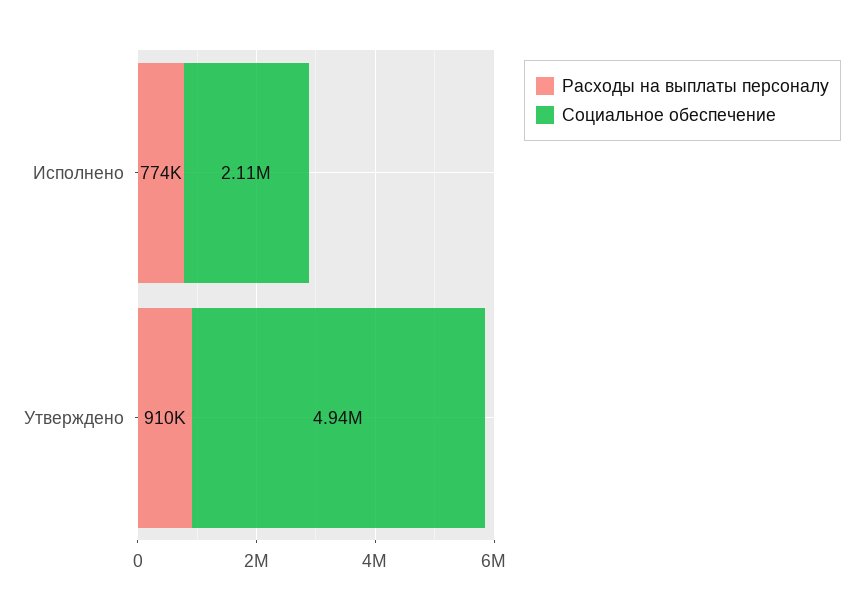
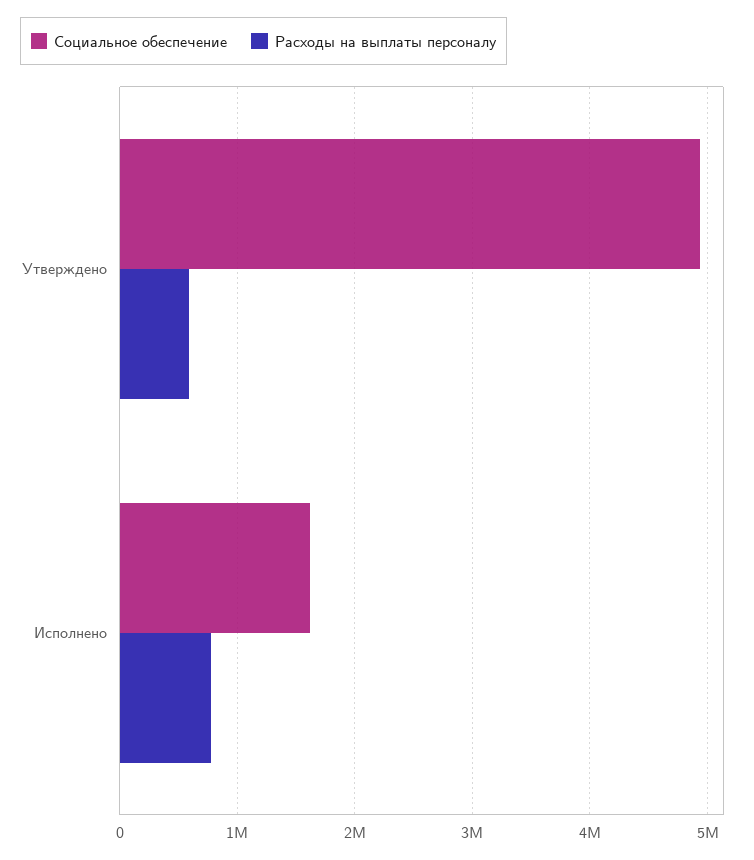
Социальное обеспечение, Исполнено: 2110000 -> 1600000
Расходы на выплаты персоналу, Утверждено: 910000 -> 600000

